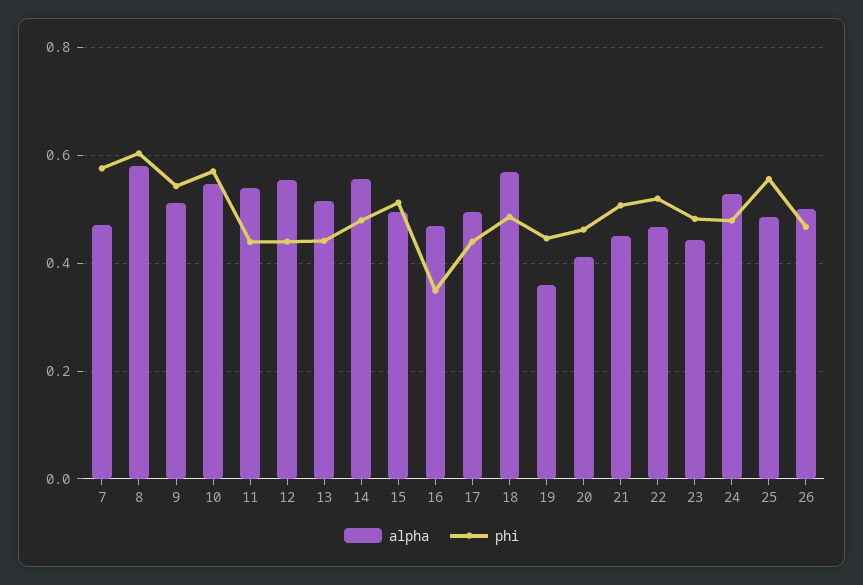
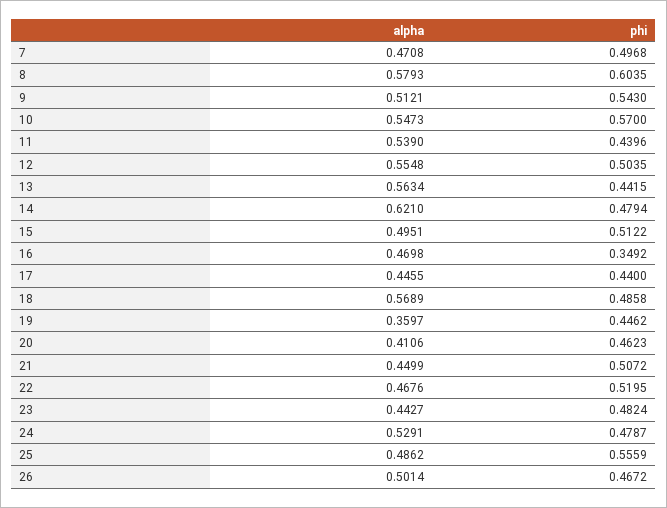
phi, 7: 0.58 -> 0.4968
phi, 12: 0.44 -> 0.5035
alpha, 13: 0.52 -> 0.5634
alpha, 14: 0.56 -> 0.621
alpha, 17: 0.5 -> 0.4455

